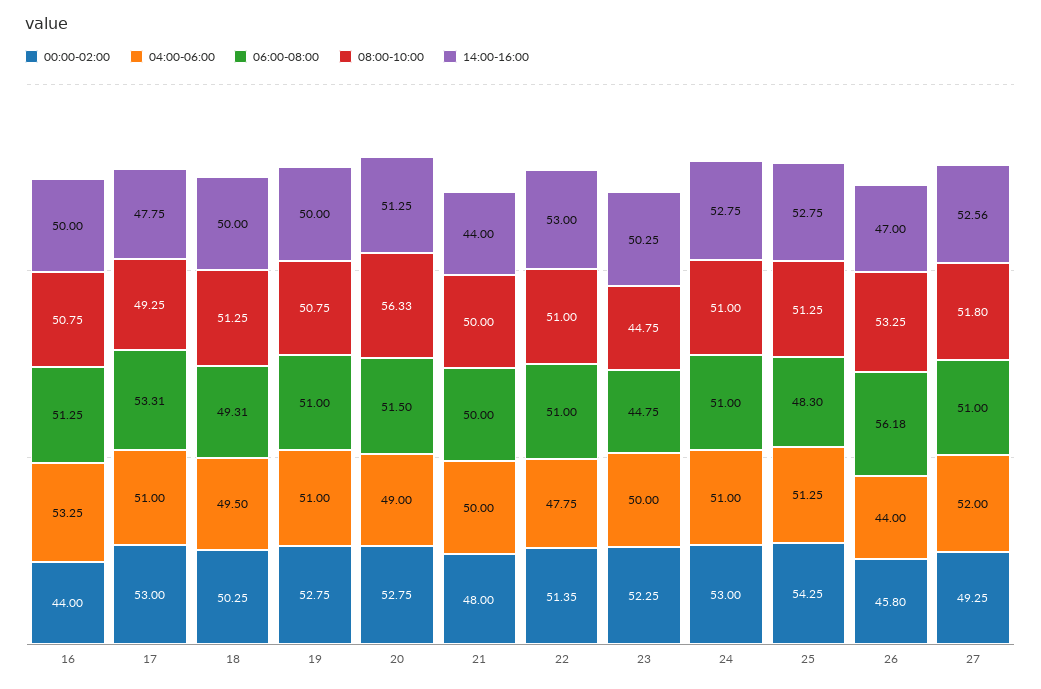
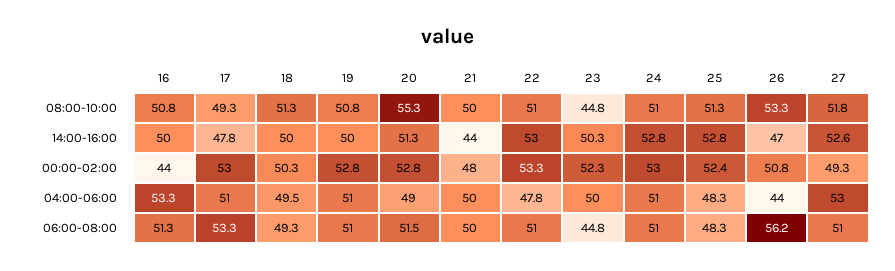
08:00-10:00, 20: 56.33 -> 55.3
00:00-02:00, 22: 51.35 -> 53.3
00:00-02:00, 25: 54.25 -> 52.4
04:00-06:00, 25: 51.25 -> 48.3
00:00-02:00, 26: 45.8 -> 50.8
04:00-06:00, 27: 52 -> 53

